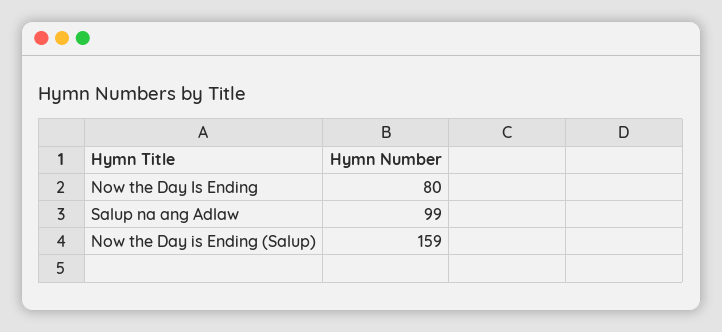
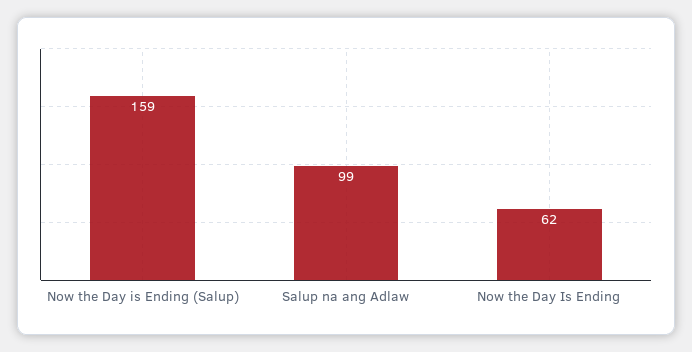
Now the Day Is Ending: 80 -> 62

